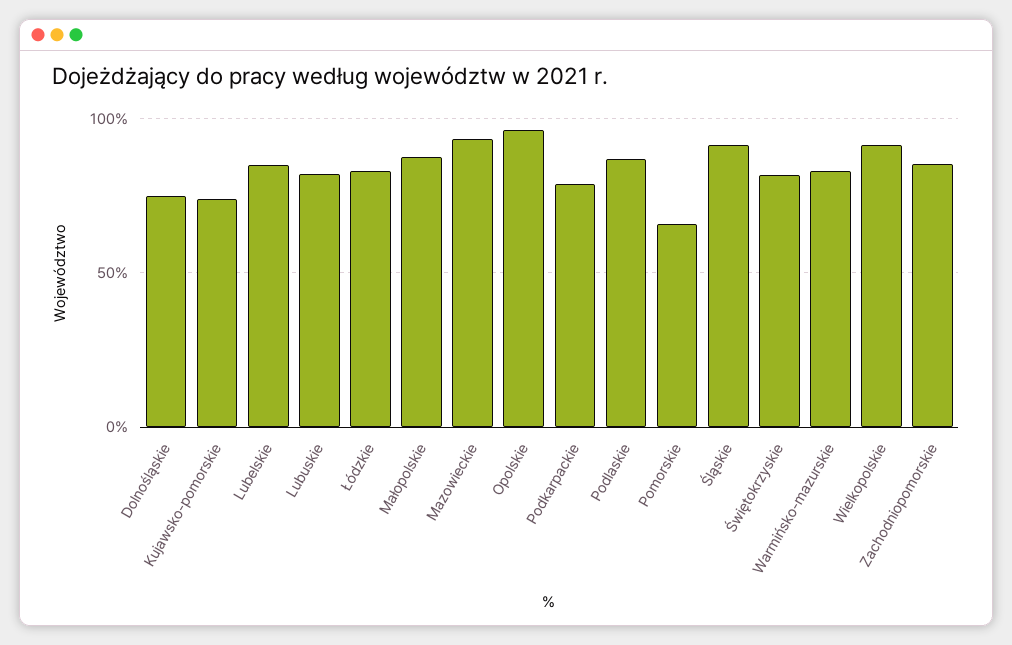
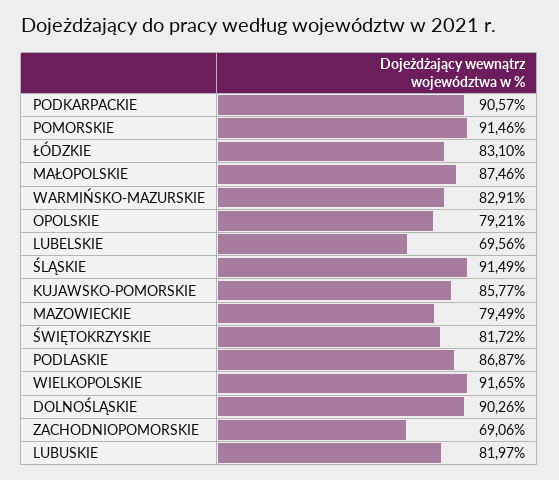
Dolnośląskie: 75 -> 90.26
Kujawsko-pomorskie: 75 -> 85.77
Lubelskie: 85 -> 69.56
Mazowieckie: 95 -> 79.49
Opolskie: 95 -> 79.21
Podkarpackie: 80 -> 90.57
Pomorskie: 65 -> 91.46
Zachodniopomorskie: 85 -> 69.06

